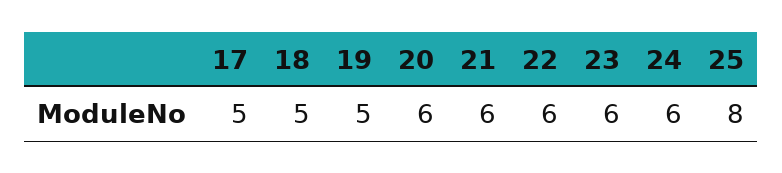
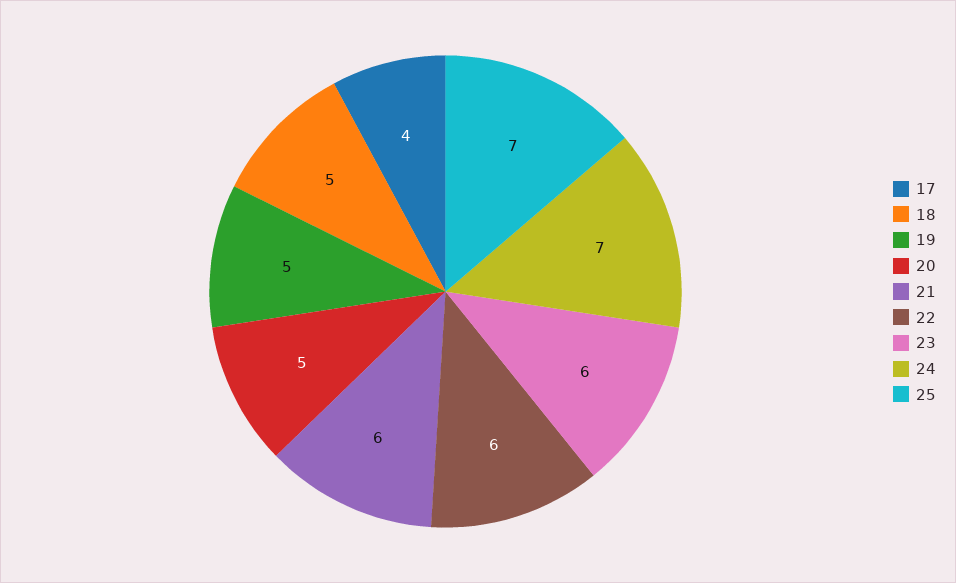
17: 5 -> 4
20: 6 -> 5
24: 6 -> 7
25: 8 -> 7

